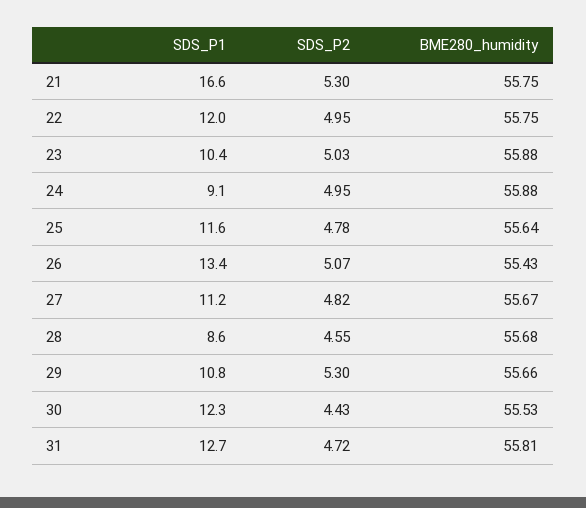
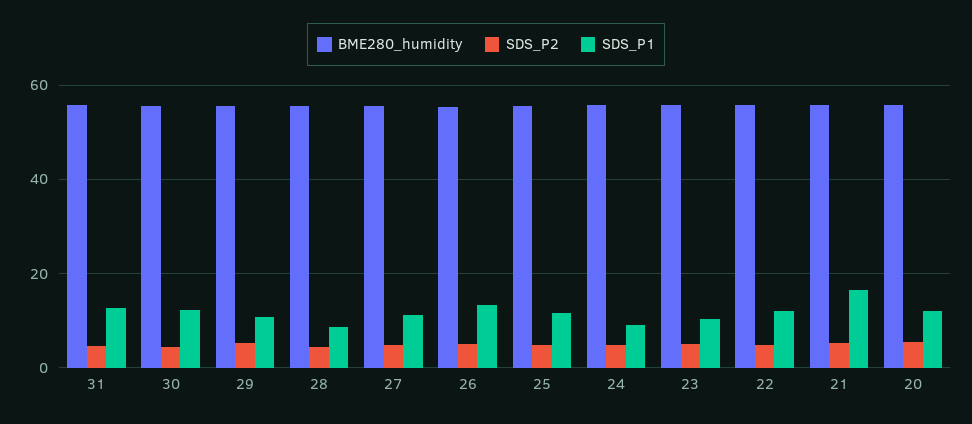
BME280_humidity, 20: none -> 56
SDS_P2, 20: none -> 6
SDS_P1, 20: none -> 12

